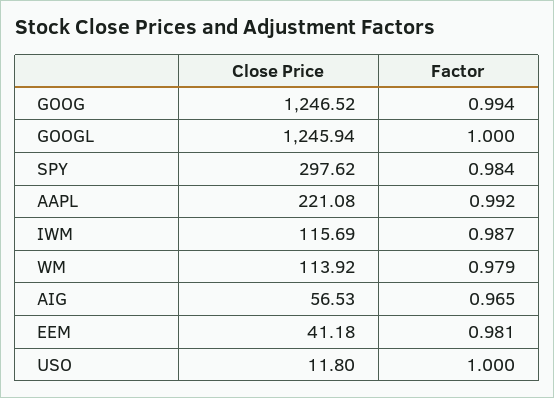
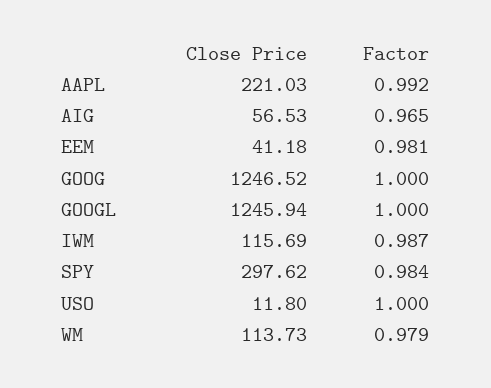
Factor, GOOG: 0.994 -> 1
Close Price, AAPL: 221.08 -> 221.03
Close Price, WM: 113.92 -> 113.73

